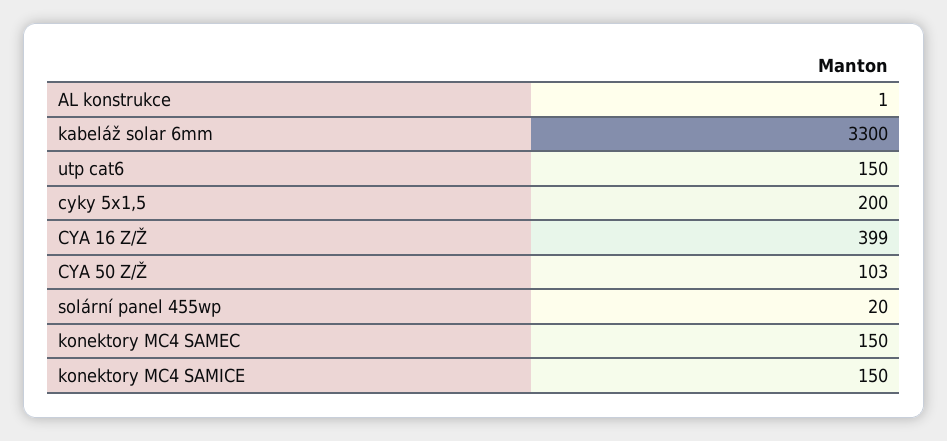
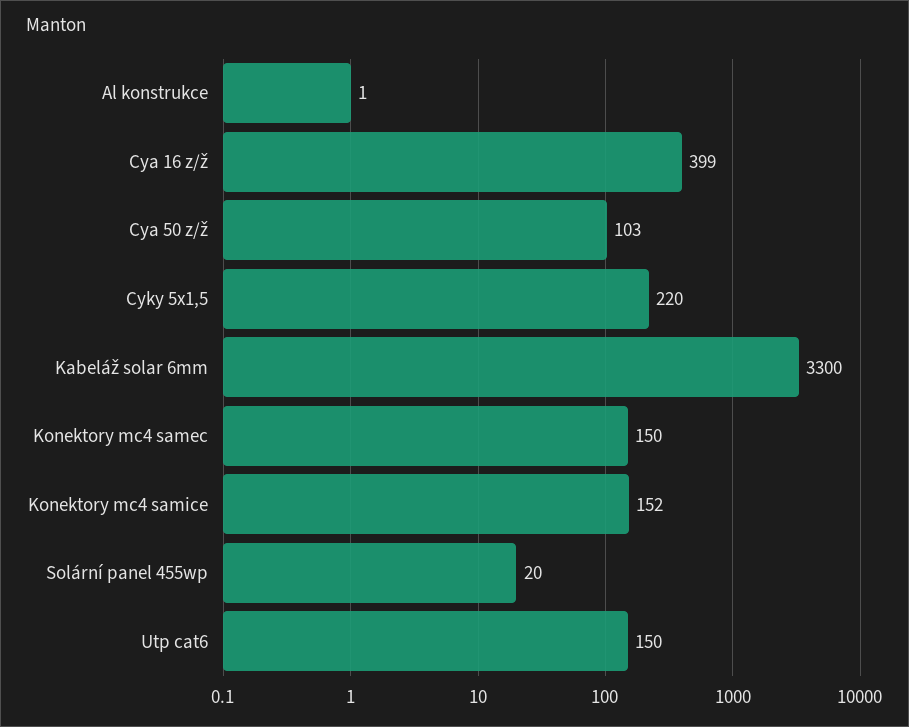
cyky 5x1,5: 200 -> 220
konektory MC4 SAMICE: 150 -> 152

